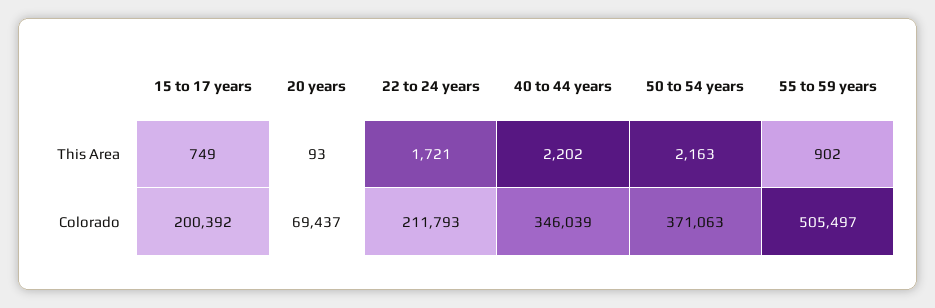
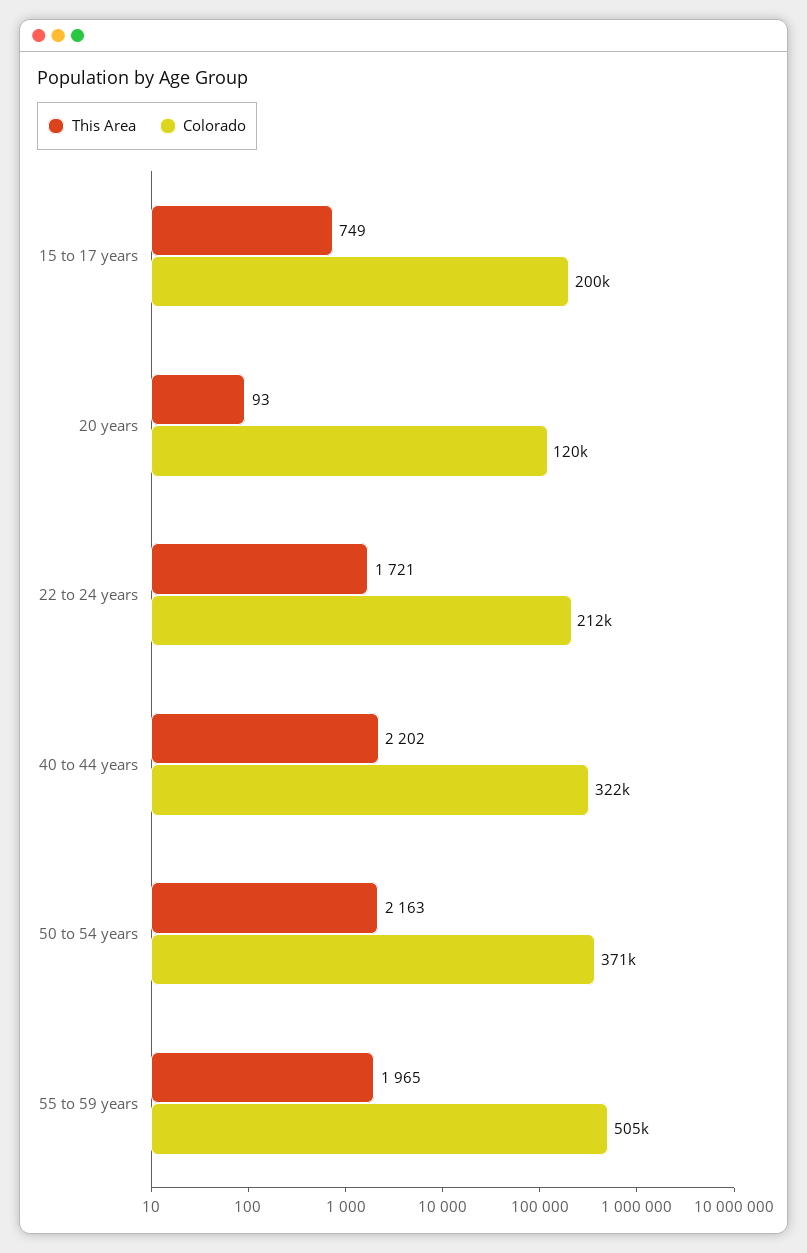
This Area, 55 to 59 years: 902 -> 1965
Colorado, 20 years: 69437 -> 120000
Colorado, 40 to 44 years: 346039 -> 322000

